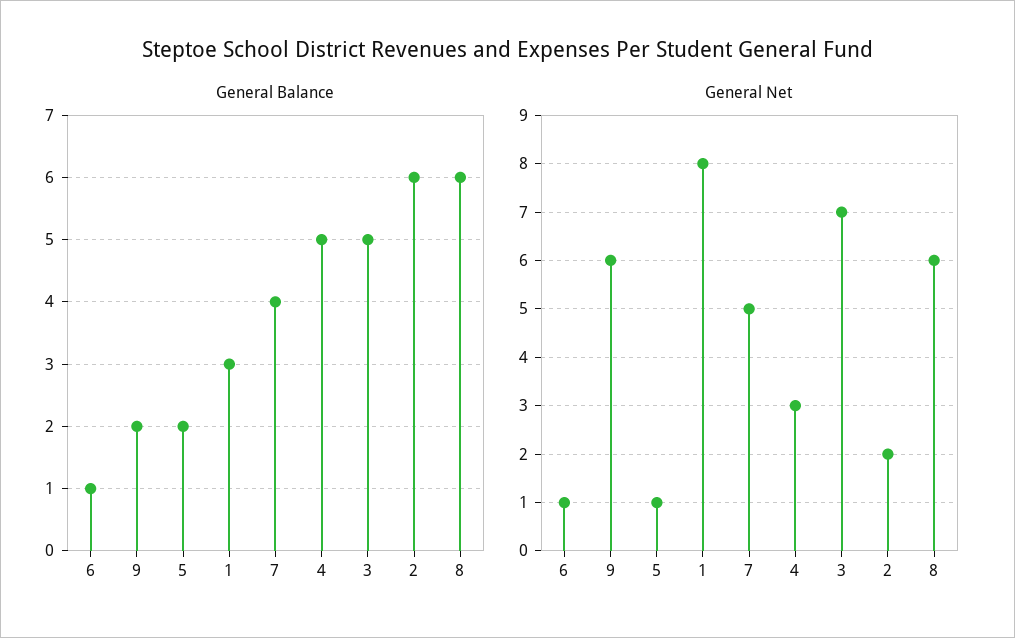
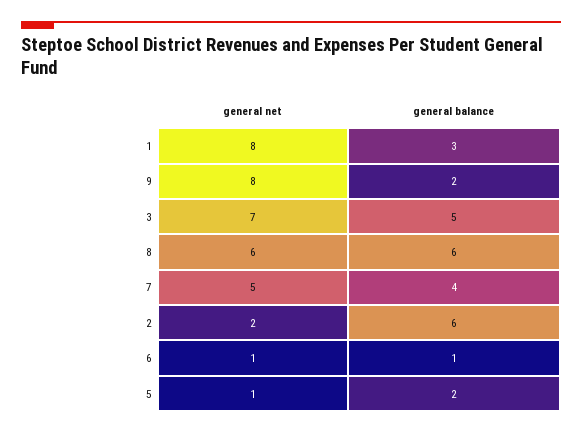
General Balance, 4: 5 -> none
General Net, 9: 6 -> 8
General Net, 4: 3 -> none

